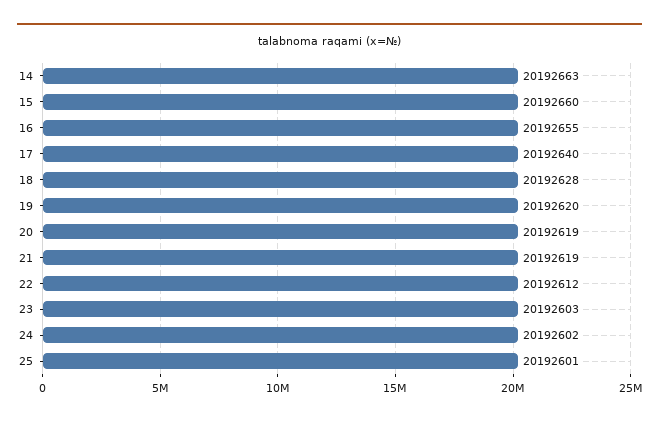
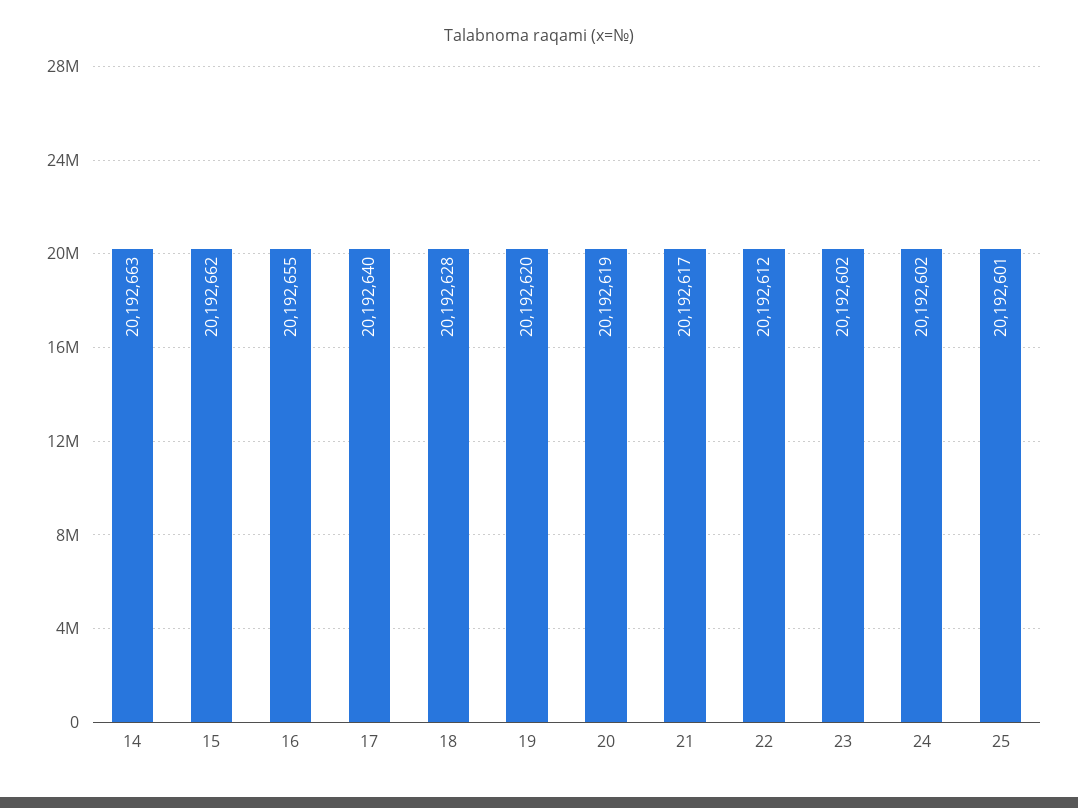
15: 20192660 -> 20192662
21: 20192619 -> 20192617
23: 20192603 -> 20192602

